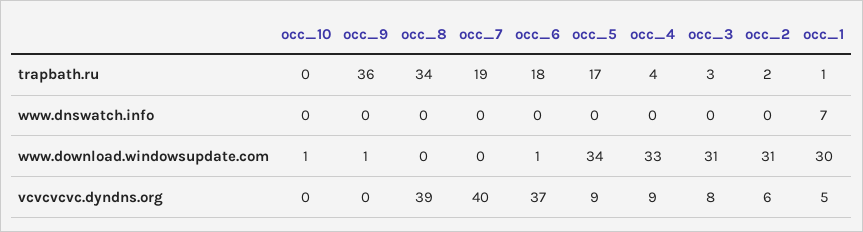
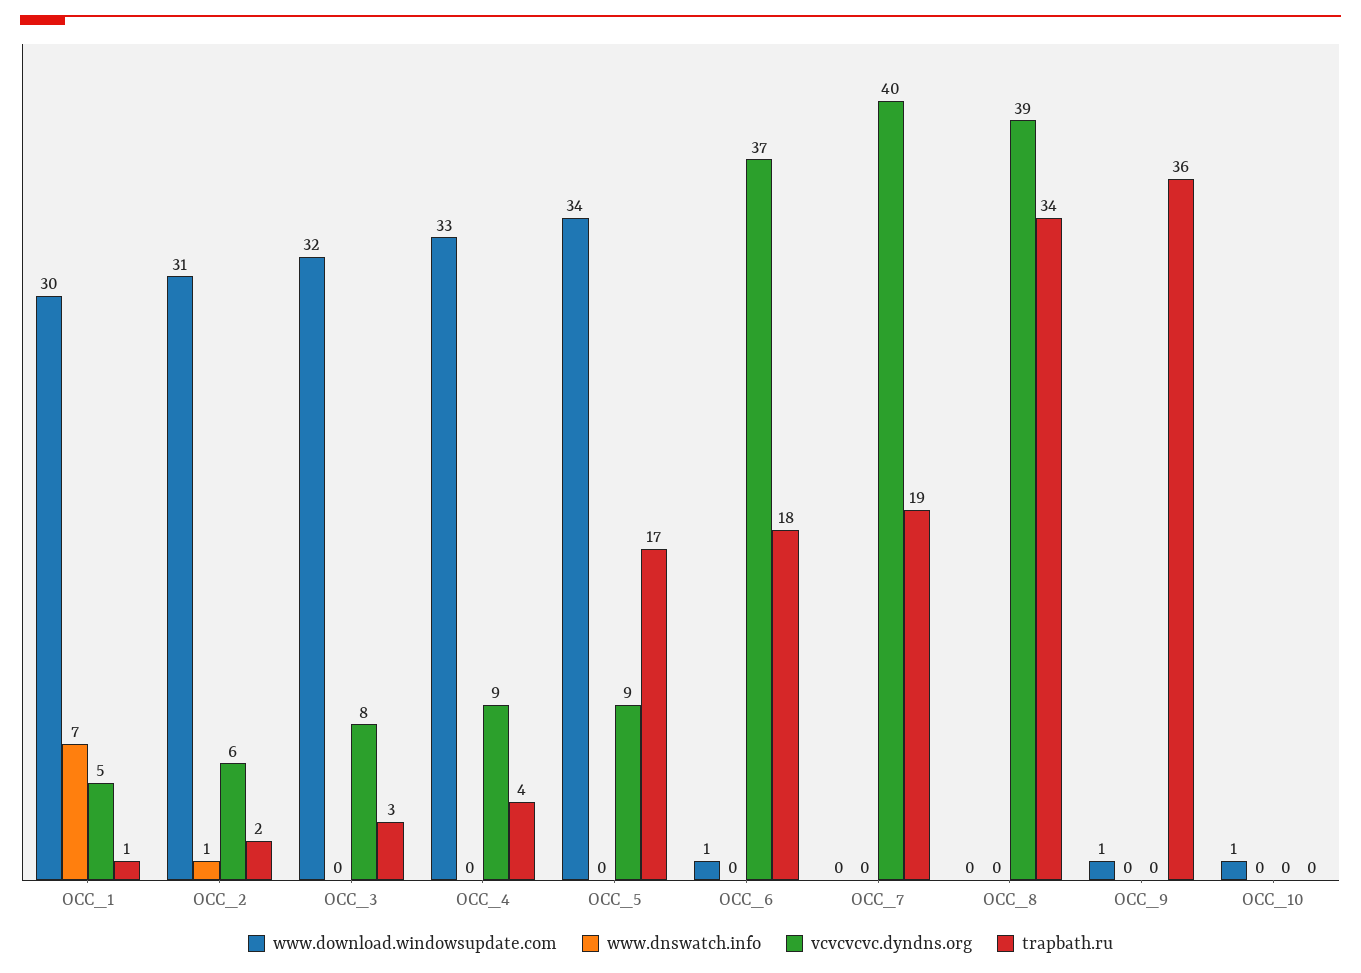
www.dnswatch.info, occ_2: 0 -> 1
www.download.windowsupdate.com, occ_3: 31 -> 32

